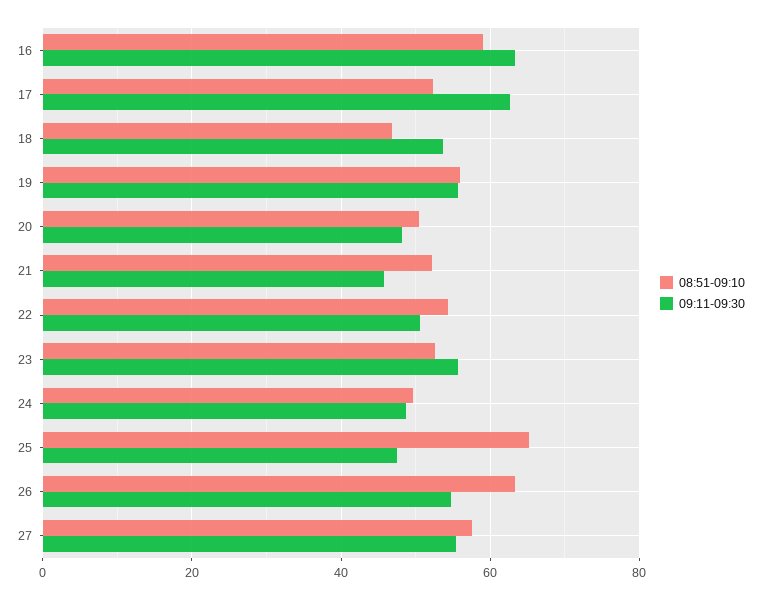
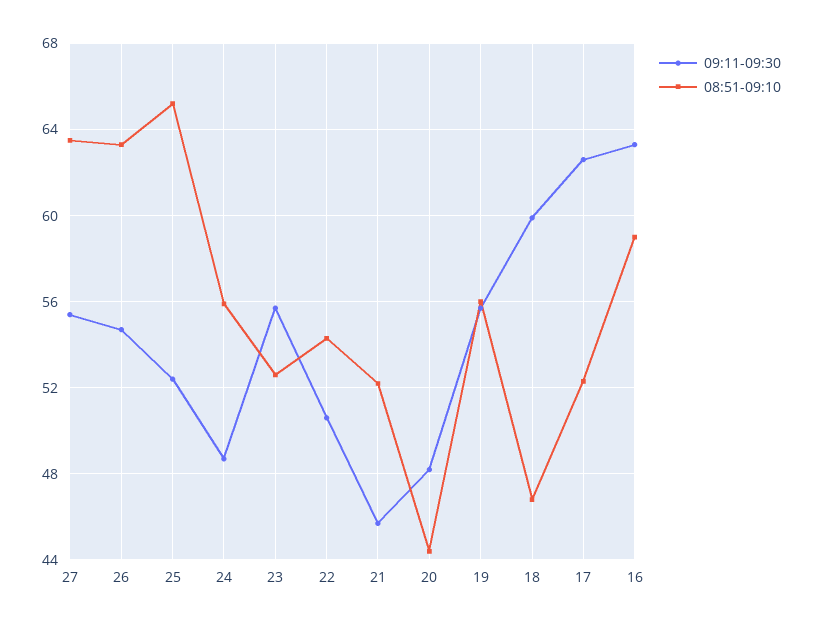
09:11-09:30, 18: 54 -> 60
08:51-09:10, 20: 50 -> 44.5
08:51-09:10, 24: 50 -> 56
09:11-09:30, 25: 48 -> 52.5
08:51-09:10, 27: 58 -> 63.5

